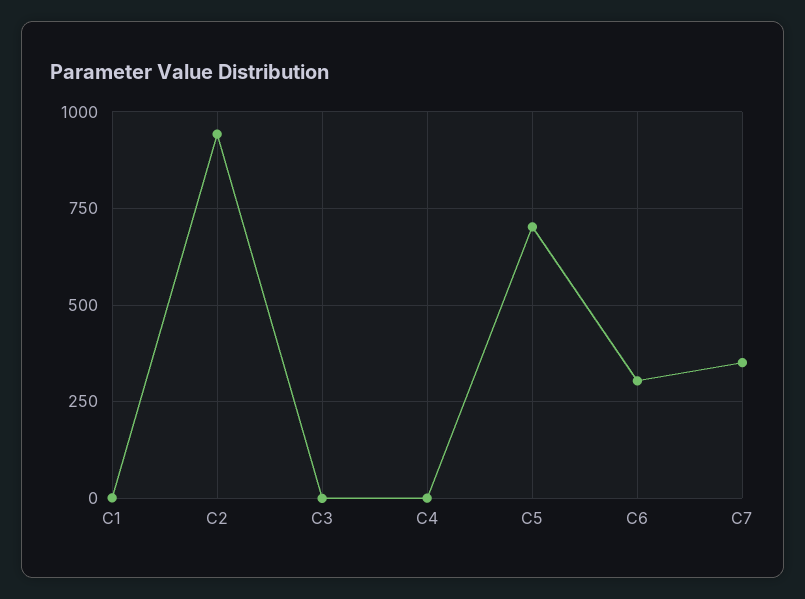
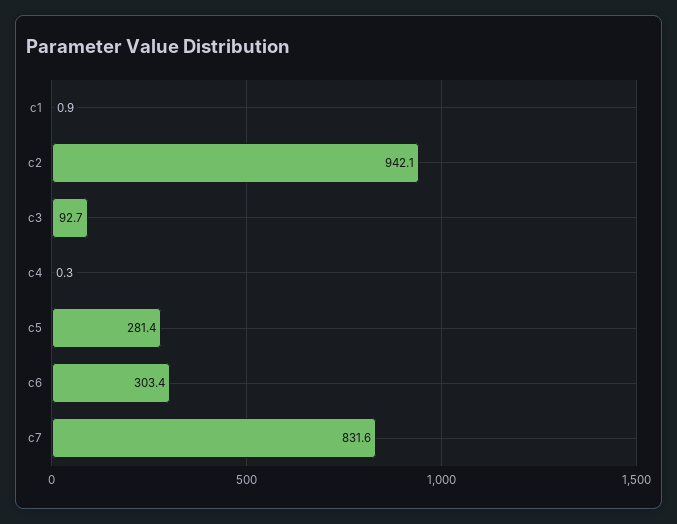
C3: 0 -> 92.7
C5: 700 -> 281.4
C7: 350 -> 831.6

